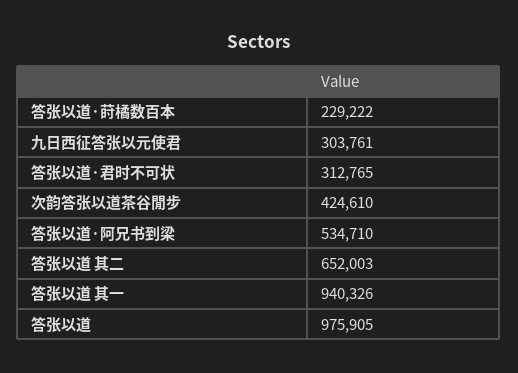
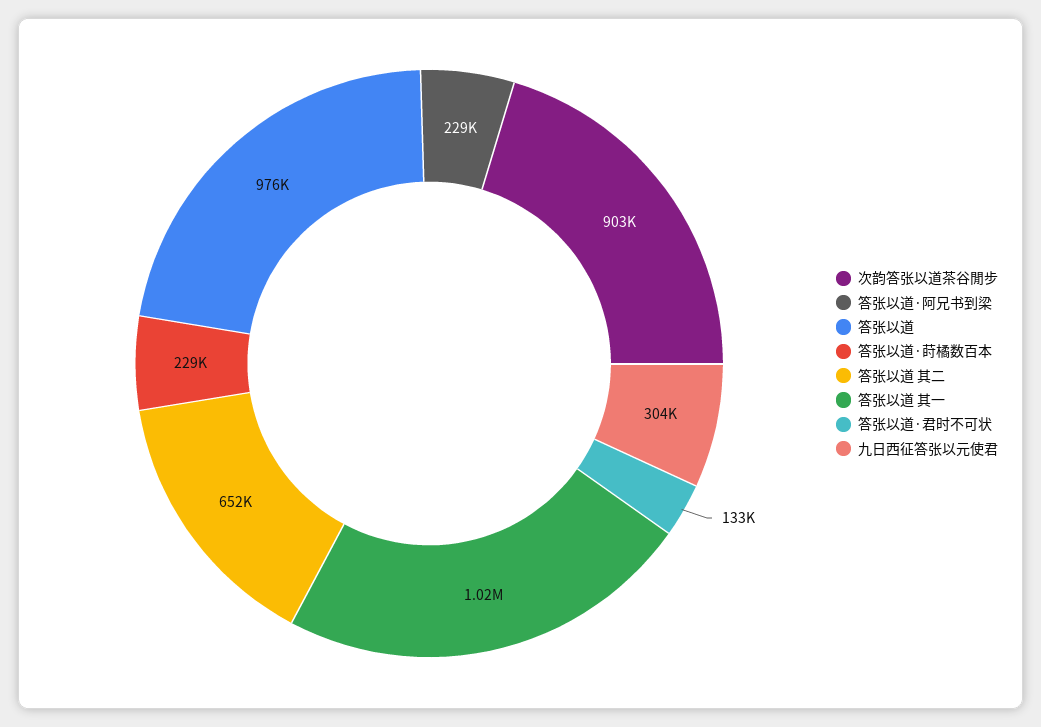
答张以道·君时不可状: 312765 -> 133000
次韵答张以道茶谷閒步: 424610 -> 903000
答张以道·阿兄书到梁: 534710 -> 229000
答张以道 其一: 940326 -> 1020000

